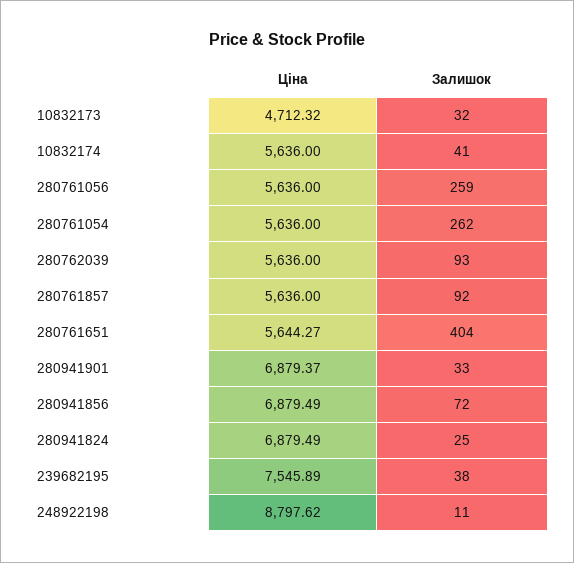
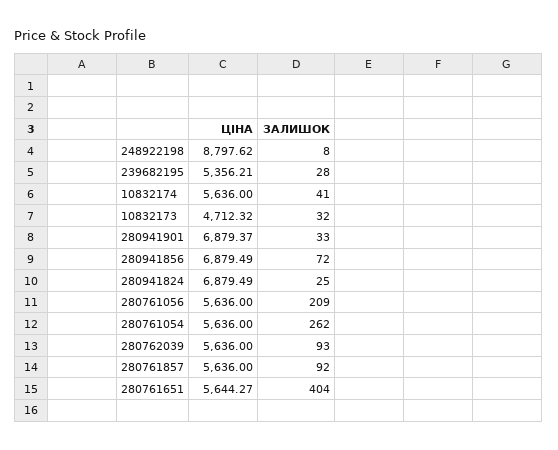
Залишок, 280761056: 259 -> 209
Ціна, 239682195: 7545.89 -> 5356.21
Залишок, 239682195: 38 -> 28
Залишок, 248922198: 11 -> 8

